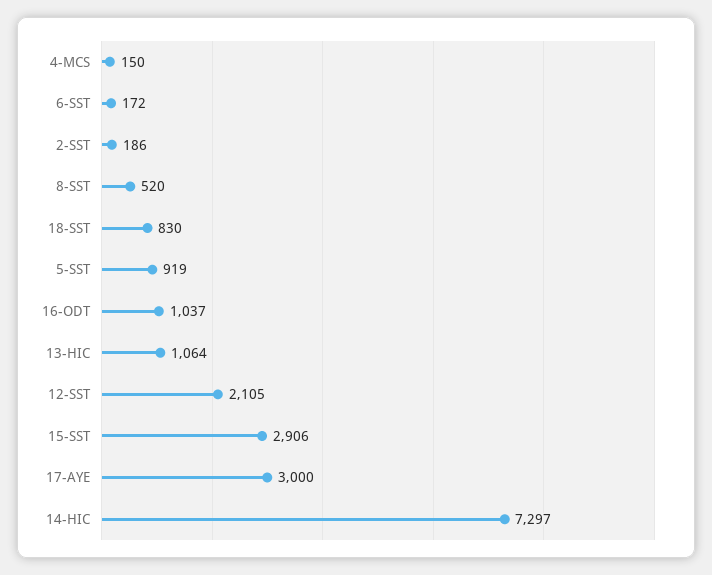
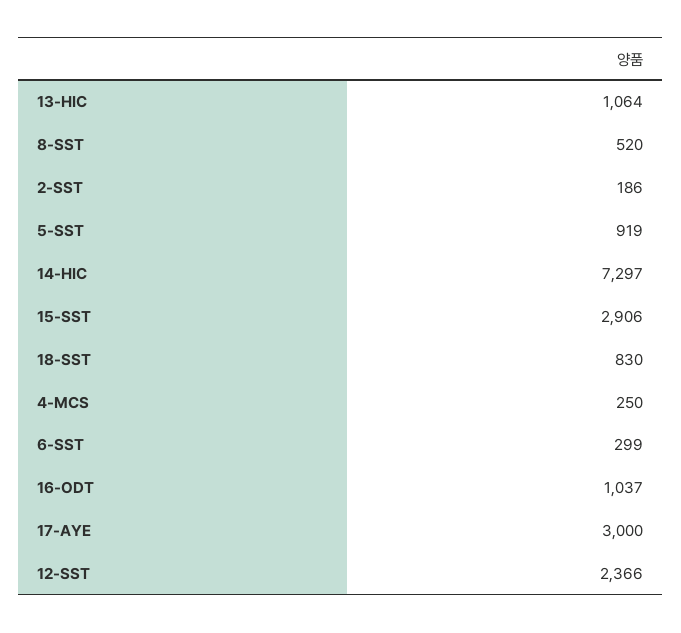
4-MCS: 150 -> 250
6-SST: 172 -> 299
12-SST: 2105 -> 2366

